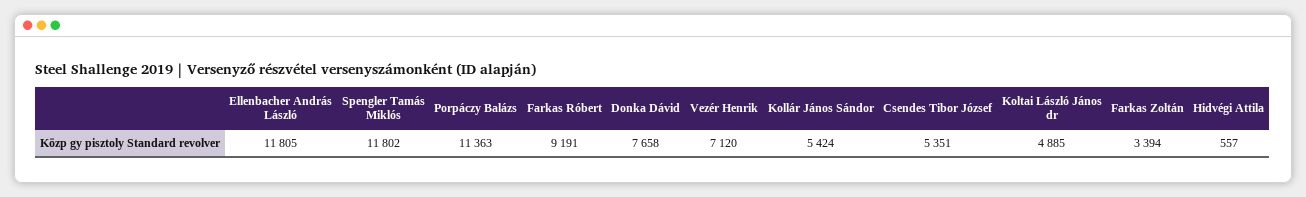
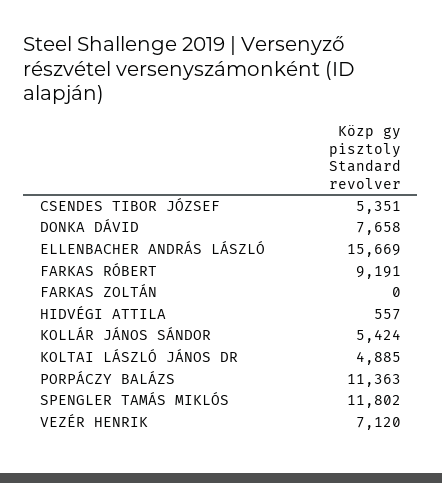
Ellenbacher András László: 11805 -> 15669
Farkas Zoltán: 3394 -> 0

